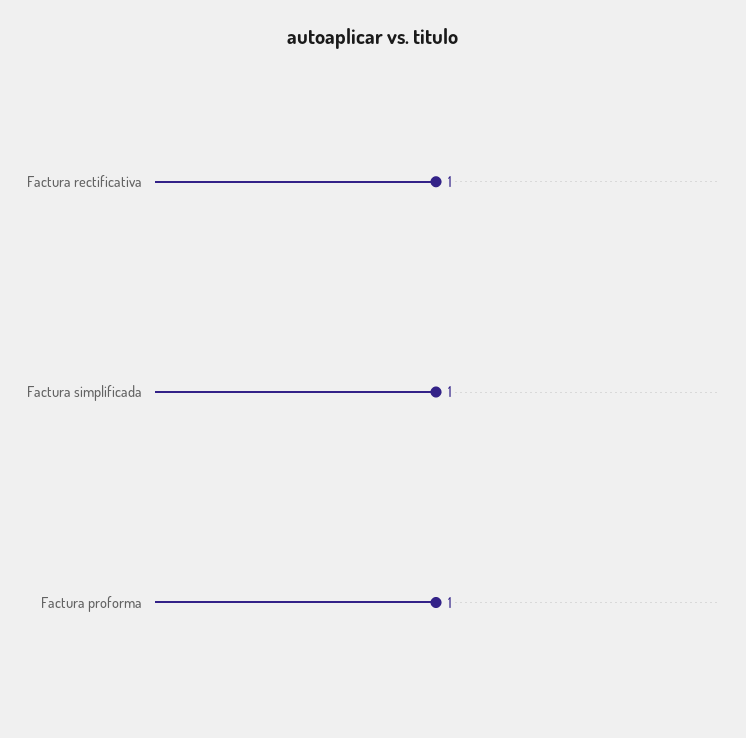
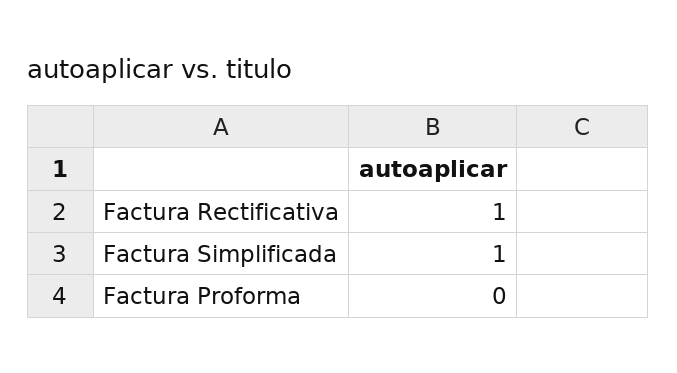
Factura proforma: 1 -> 0

